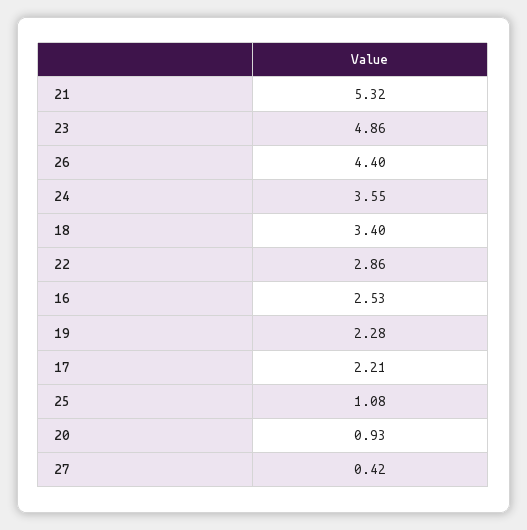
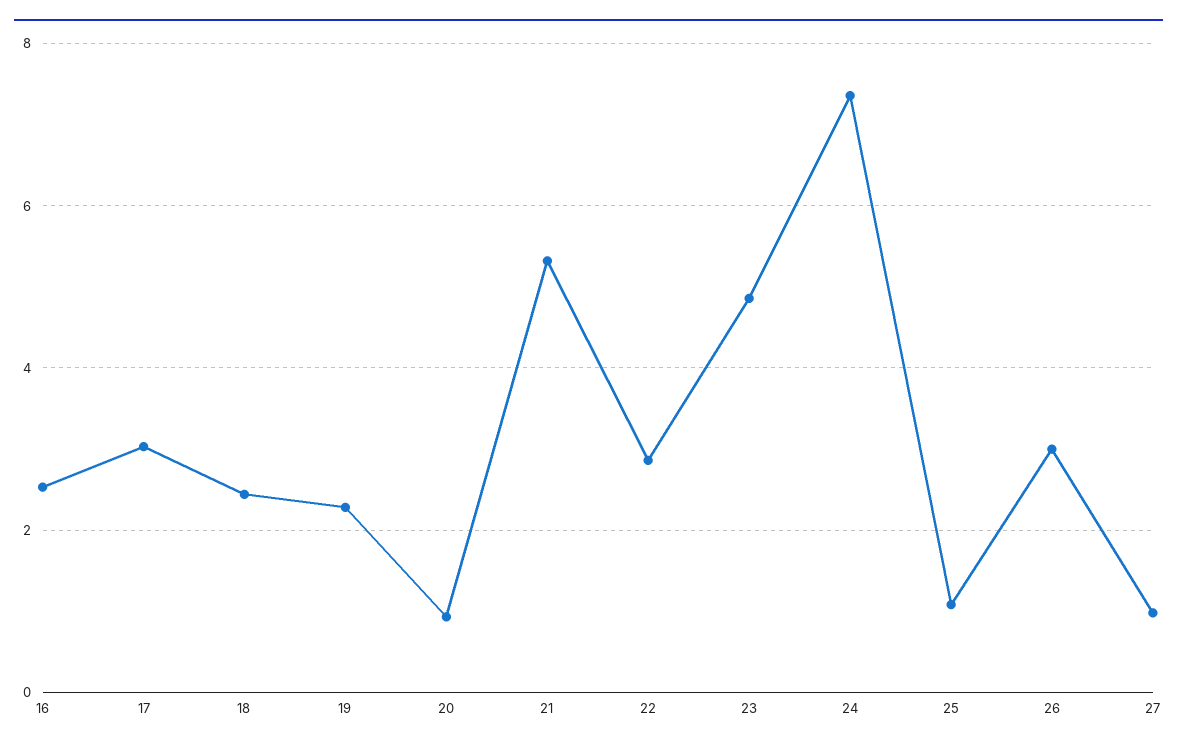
26: 4.4 -> 3
24: 3.55 -> 7.4
18: 3.4 -> 2.4
17: 2.21 -> 3
27: 0.42 -> 1

